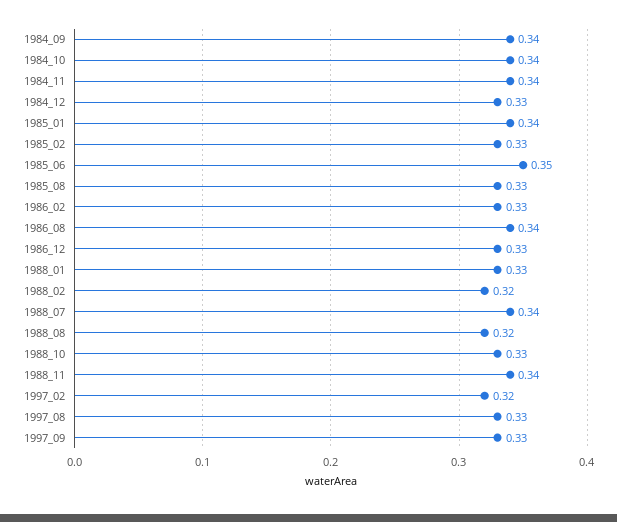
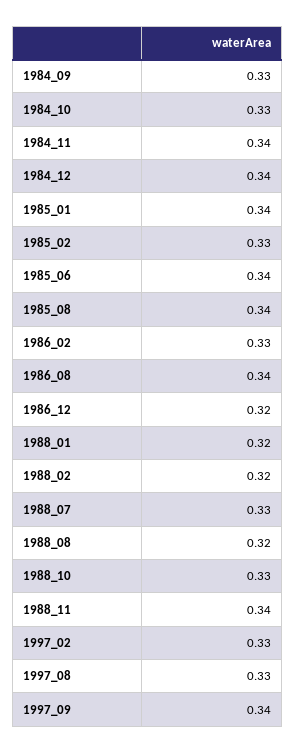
1984_09: 0.34 -> 0.33
1984_10: 0.34 -> 0.33
1984_12: 0.33 -> 0.34
1985_06: 0.35 -> 0.34
1985_08: 0.33 -> 0.34
1986_12: 0.33 -> 0.32
1988_01: 0.33 -> 0.32
1988_07: 0.34 -> 0.33
1997_02: 0.32 -> 0.33
1997_09: 0.33 -> 0.34

